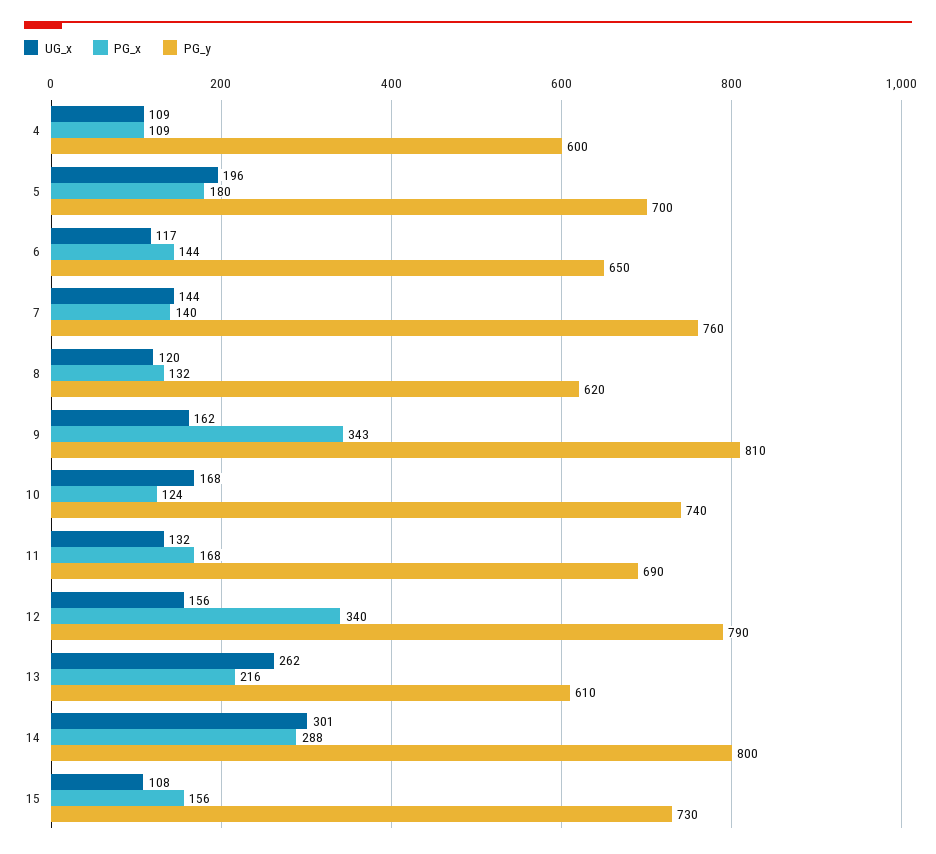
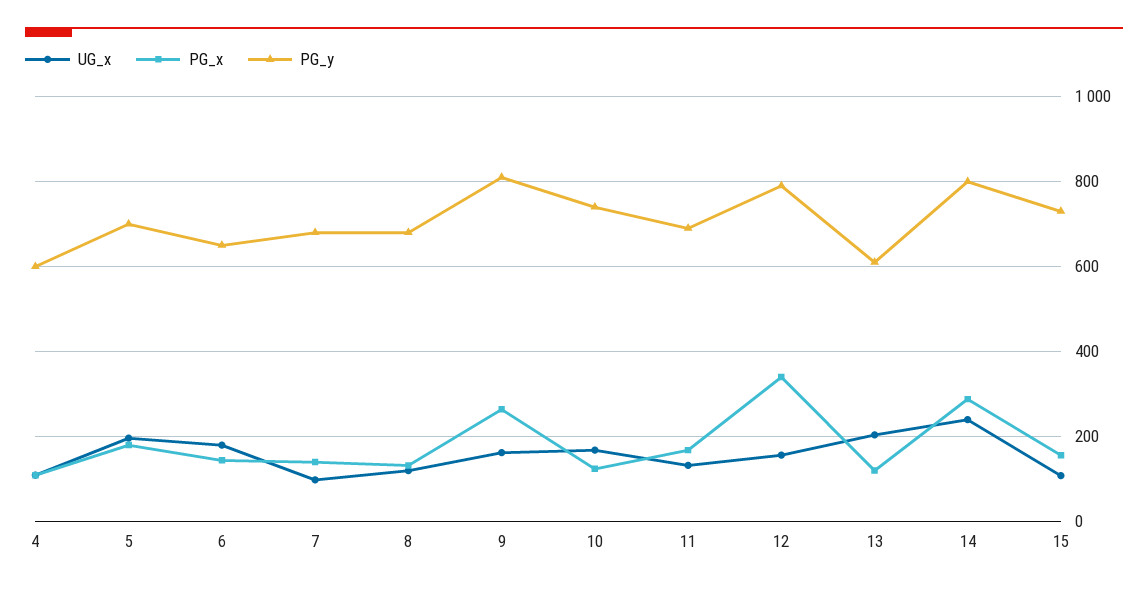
UG_x, 6: 117 -> 180
UG_x, 7: 144 -> 100
PG_y, 7: 760 -> 680
PG_y, 8: 620 -> 680
PG_x, 9: 343 -> 260
UG_x, 13: 262 -> 200
PG_x, 13: 216 -> 120
UG_x, 14: 301 -> 240

